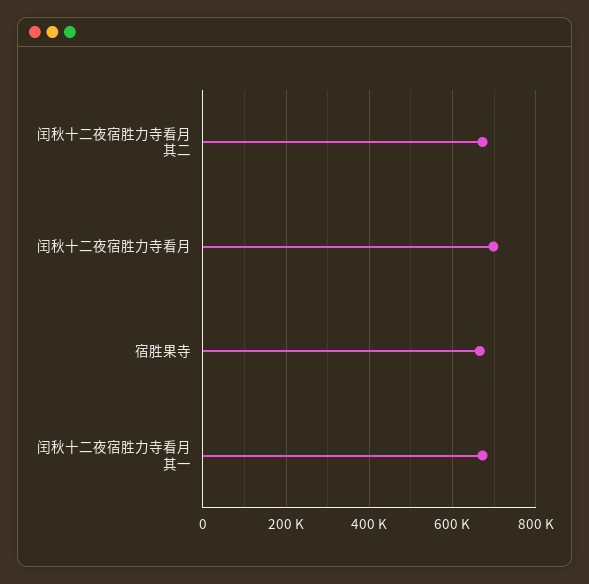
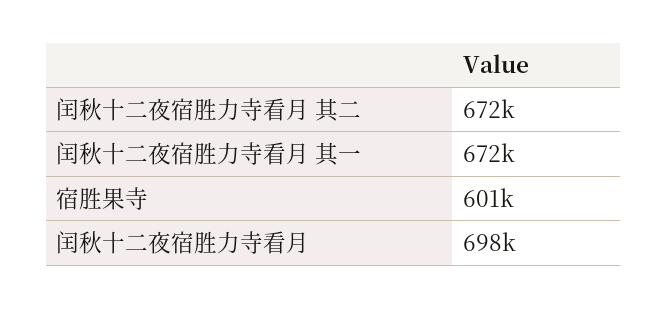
宿胜果寺: 660000 -> 601000

